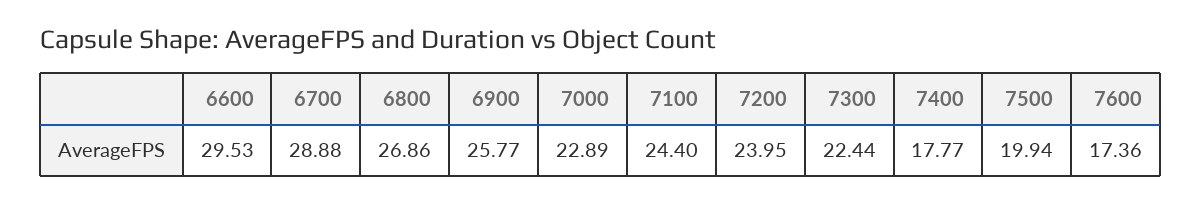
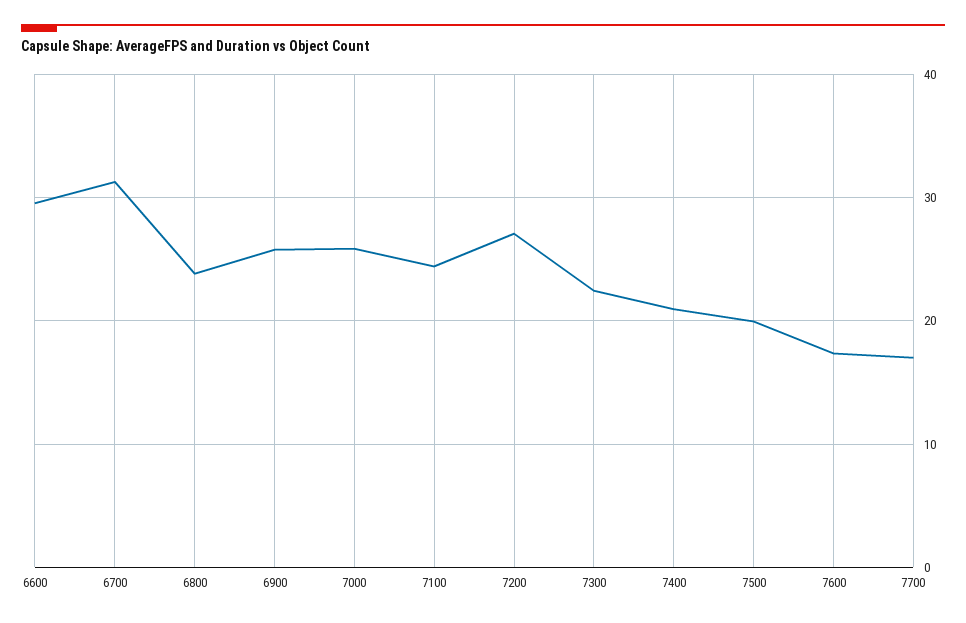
6700: 28.88 -> 31
6800: 26.86 -> 24
7000: 22.89 -> 26
7200: 23.95 -> 27
7400: 17.77 -> 21
7700: none -> 17

